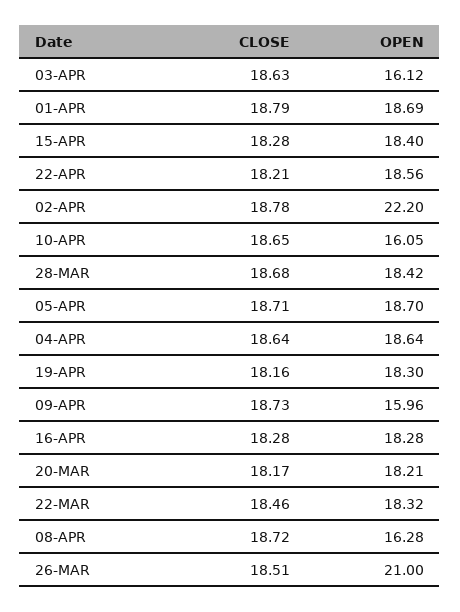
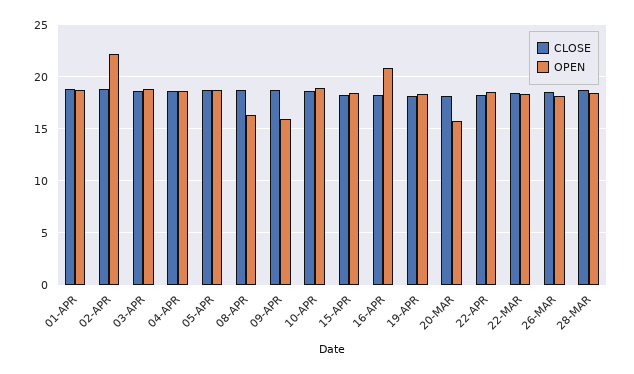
OPEN, 03-APR: 16.12 -> 19
OPEN, 10-APR: 16.05 -> 19
OPEN, 16-APR: 18.28 -> 21
OPEN, 20-MAR: 18.21 -> 16
OPEN, 26-MAR: 21 -> 18

